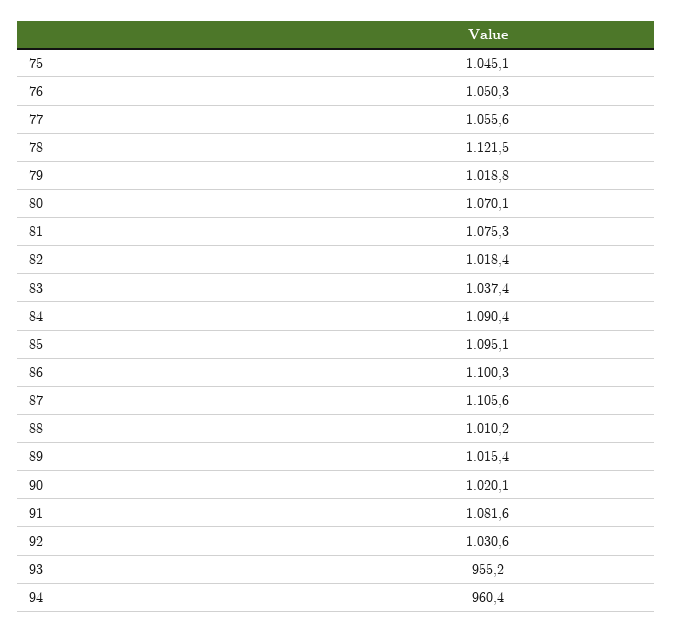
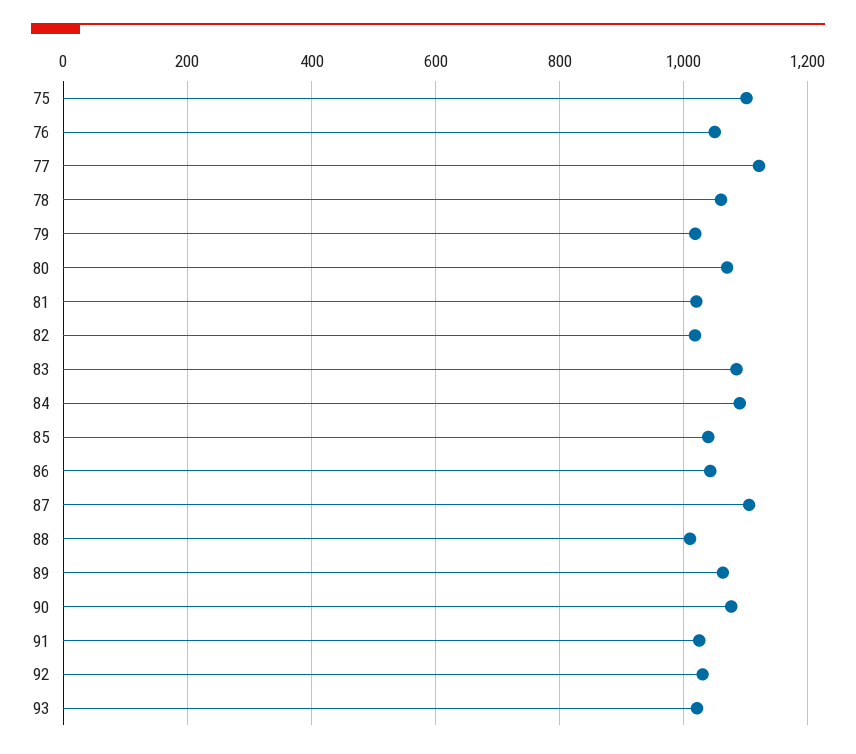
75: 1045.1 -> 1100
77: 1055.6 -> 1120
78: 1121.5 -> 1060
81: 1075.3 -> 1020
83: 1037.4 -> 1080
85: 1095.1 -> 1040
86: 1100.3 -> 1040
89: 1015.4 -> 1060
90: 1020.1 -> 1080
91: 1081.6 -> 1020
93: 955.2 -> 1020
94: 960.4 -> none

